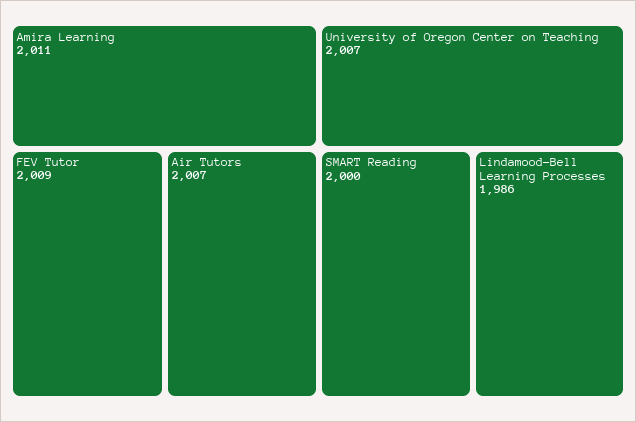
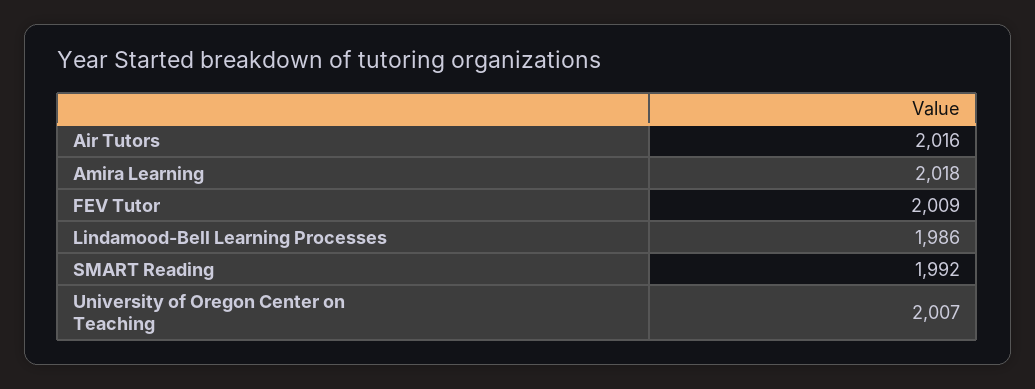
Amira Learning: 2011 -> 2018
Air Tutors: 2007 -> 2016
SMART Reading: 2000 -> 1992

